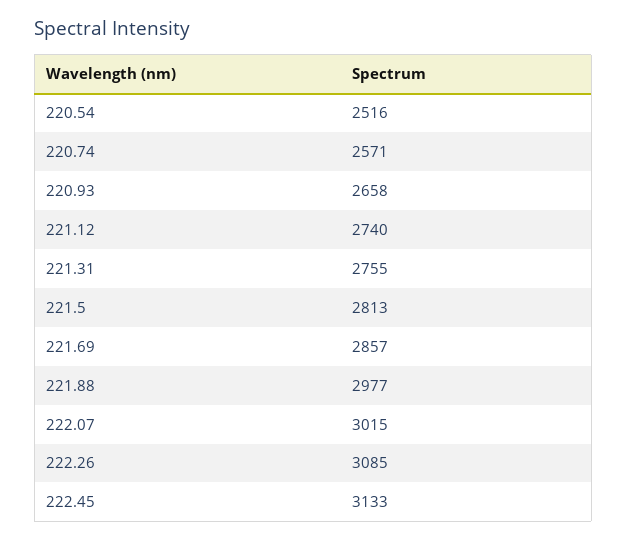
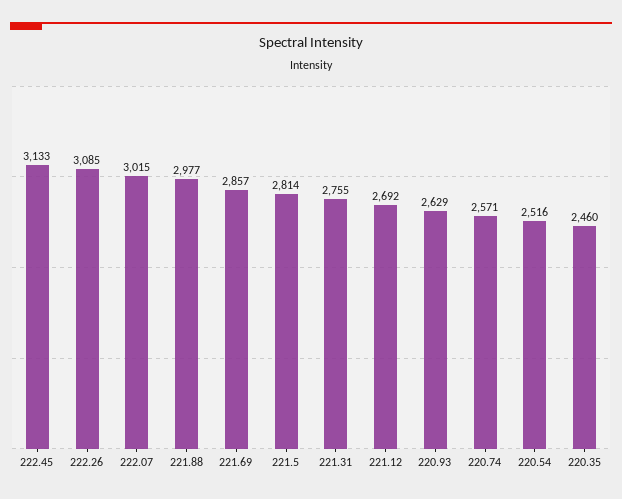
220.93: 2658 -> 2629
221.12: 2740 -> 2692
221.5: 2813 -> 2814
220.35: none -> 2460

